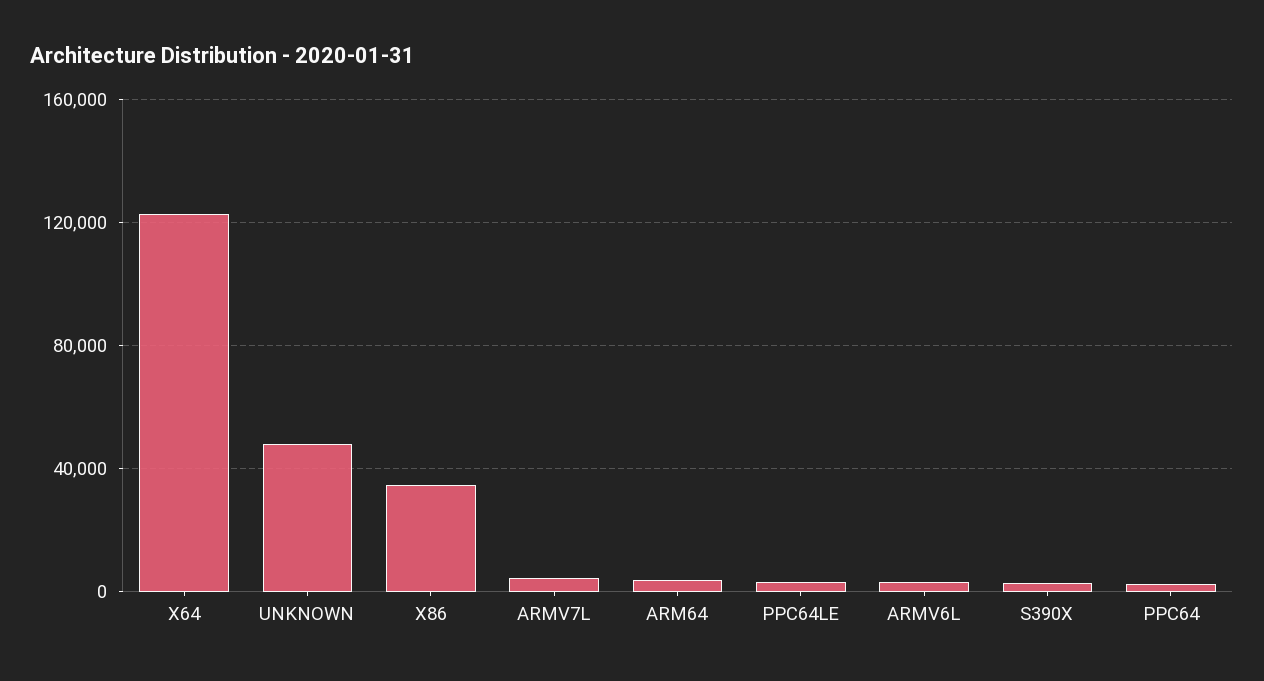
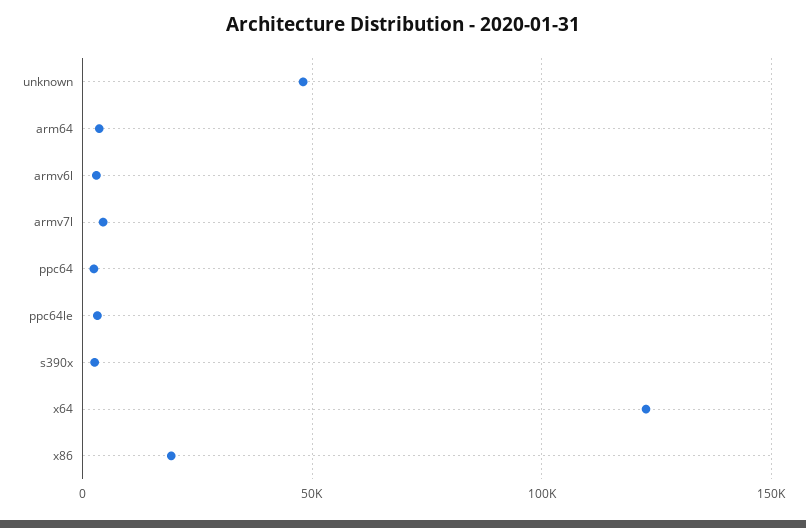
X86: 35000 -> 20000

